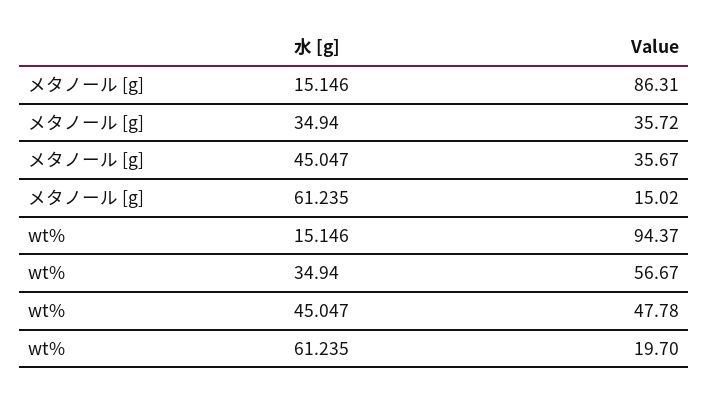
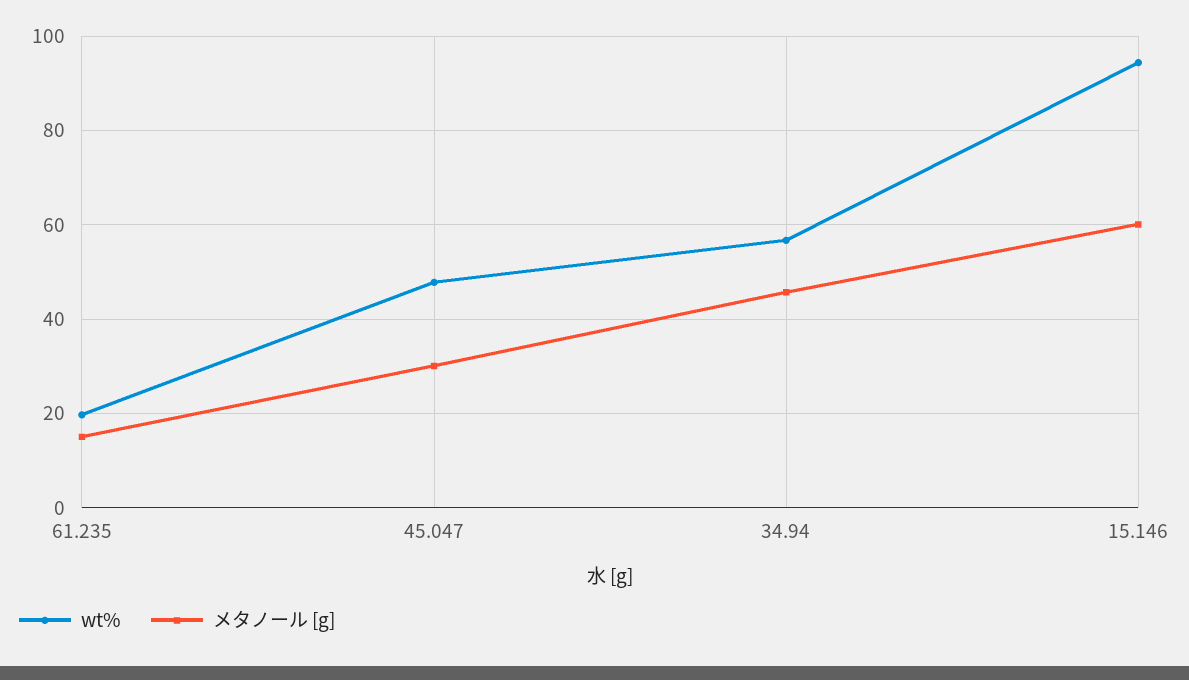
メタノール [g], 15.146: 86.31 -> 60
メタノール [g], 34.94: 35.72 -> 46
メタノール [g], 45.047: 35.67 -> 30

